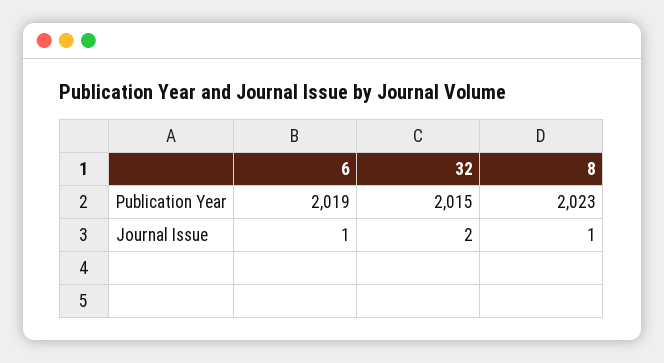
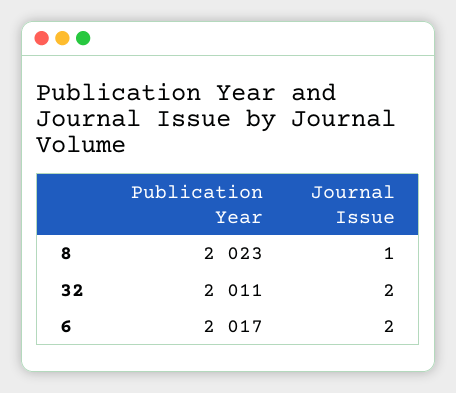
6, Publication Year: 2019 -> 2017
32, Publication Year: 2015 -> 2011
6, Journal Issue: 1 -> 2

